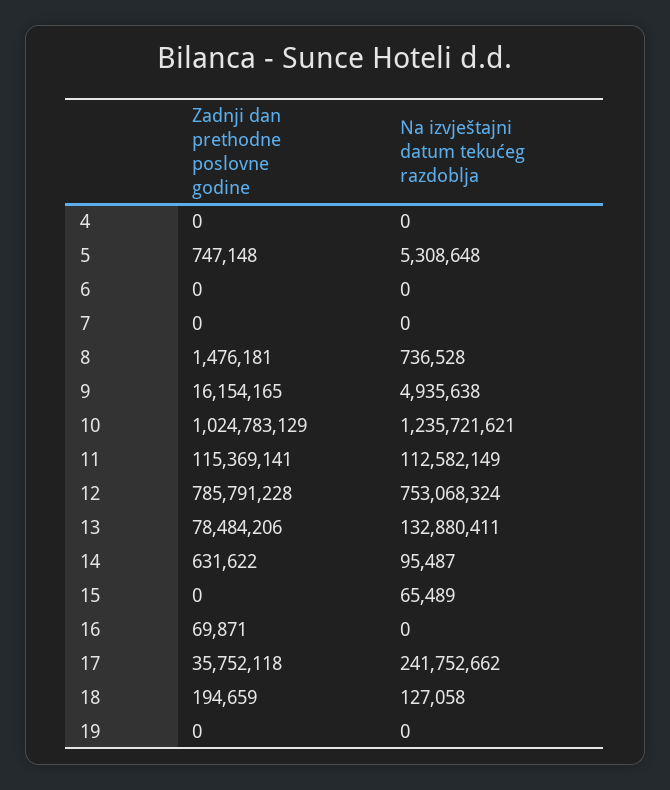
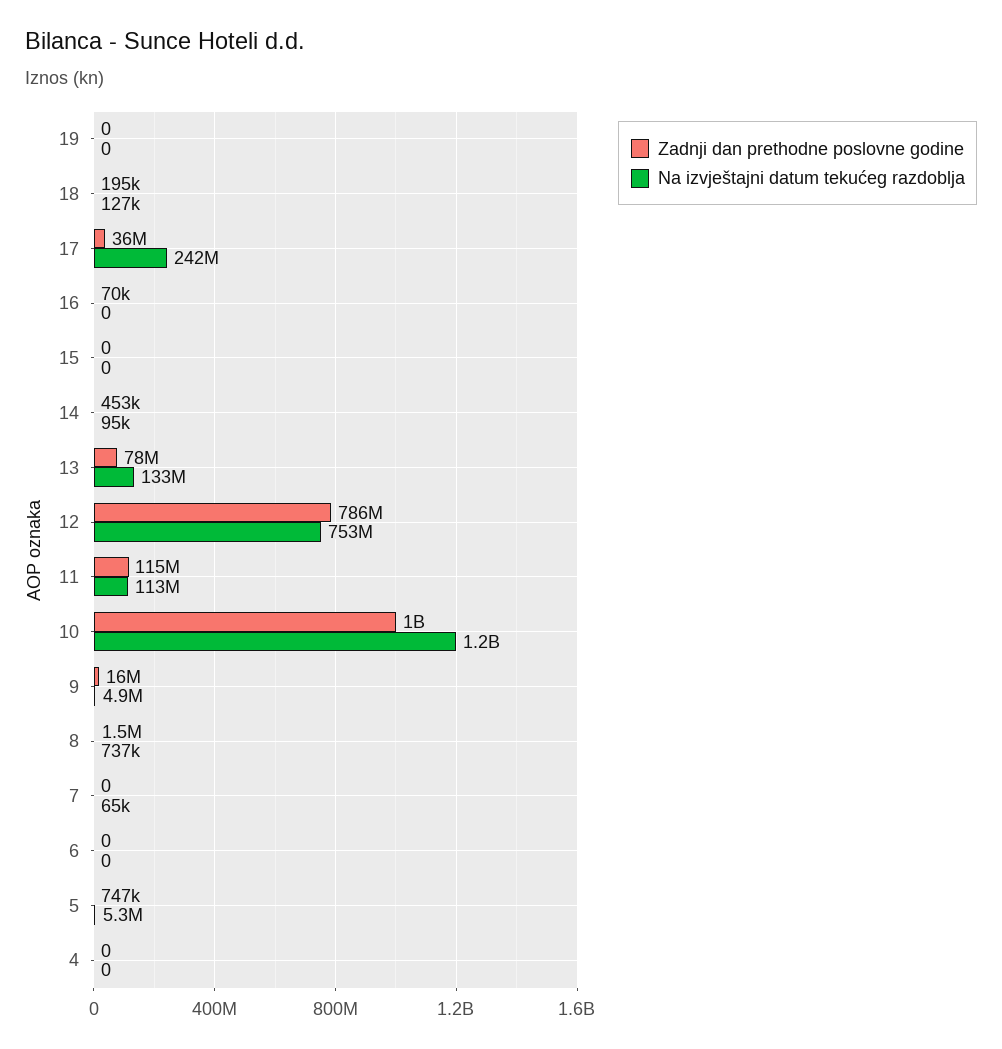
Na izvještajni datum tekućeg razdoblja, 7: 0 -> 65000
Zadnji dan prethodne poslovne godine, 14: 631622 -> 453000
Na izvještajni datum tekućeg razdoblja, 15: 65489 -> 0

